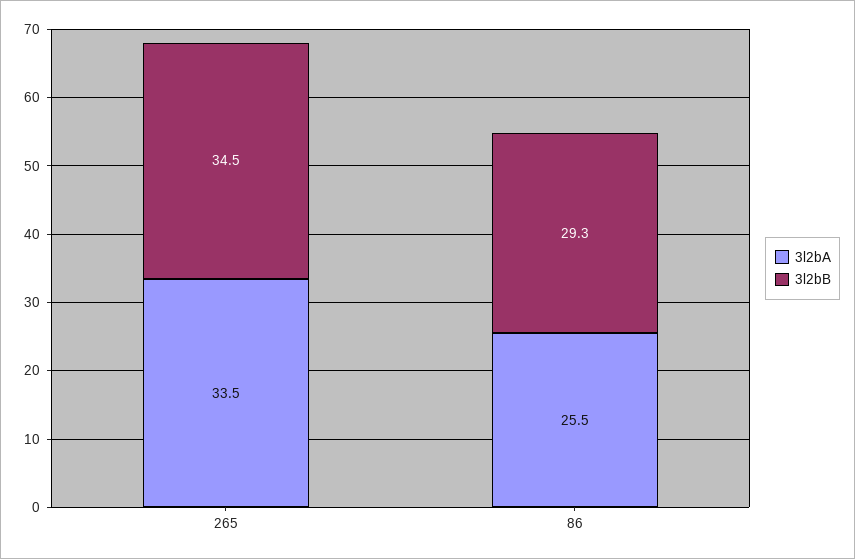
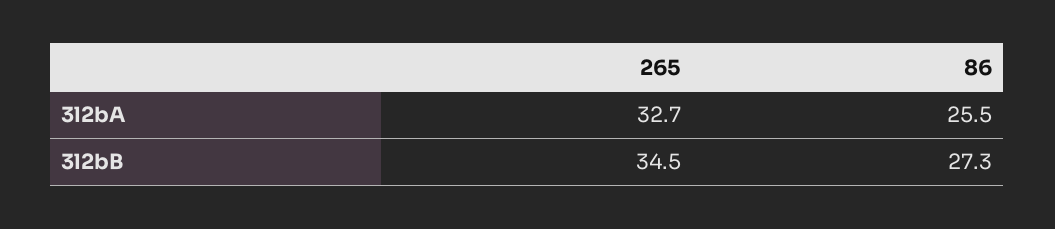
3l2bA, 265: 33.5 -> 32.7
3l2bB, 86: 29.3 -> 27.3

